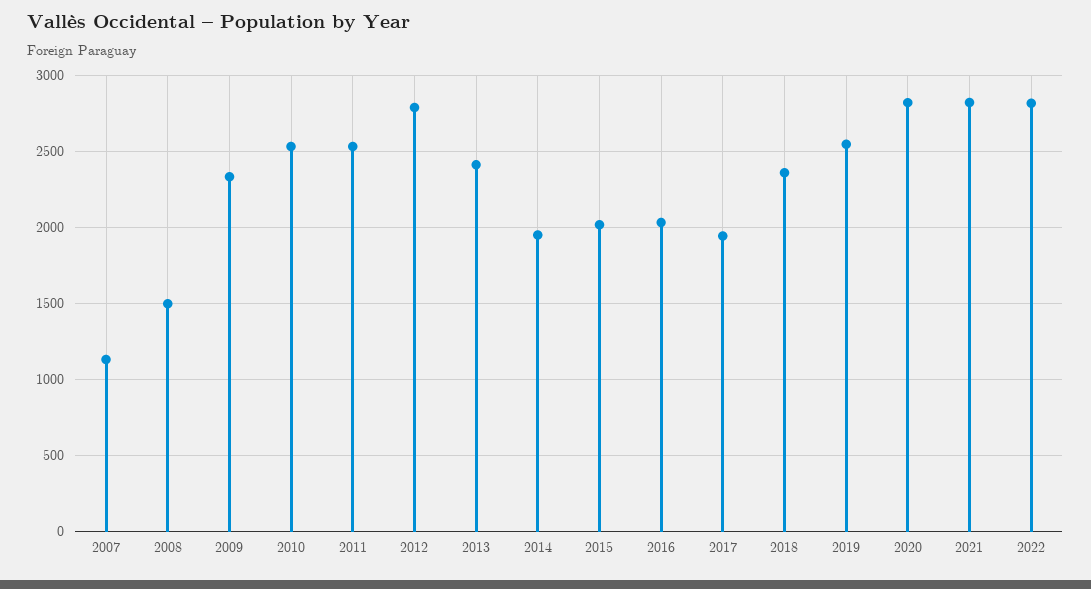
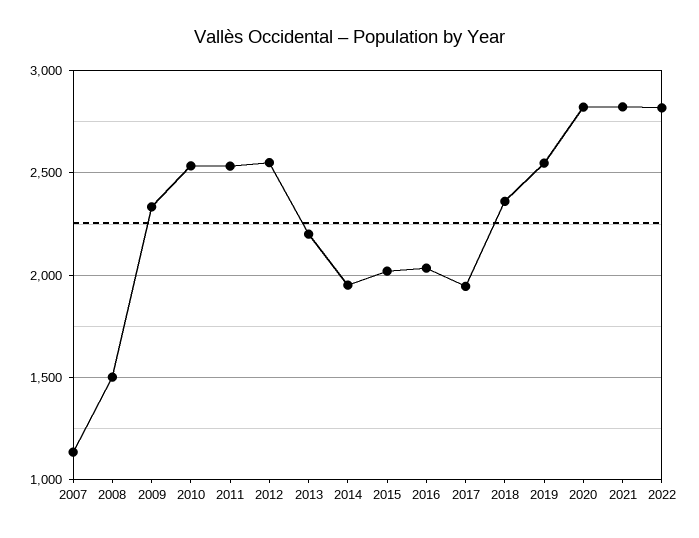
2012: 2800 -> 2550
2013: 2400 -> 2200

